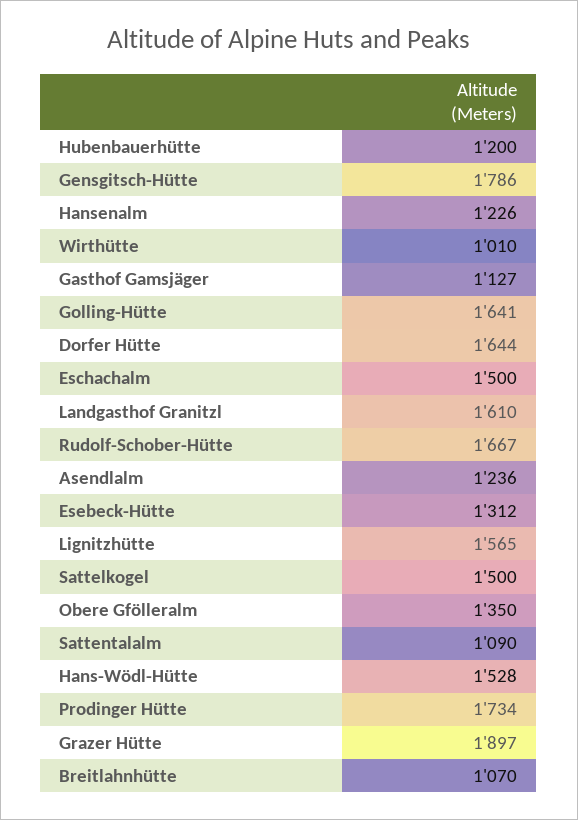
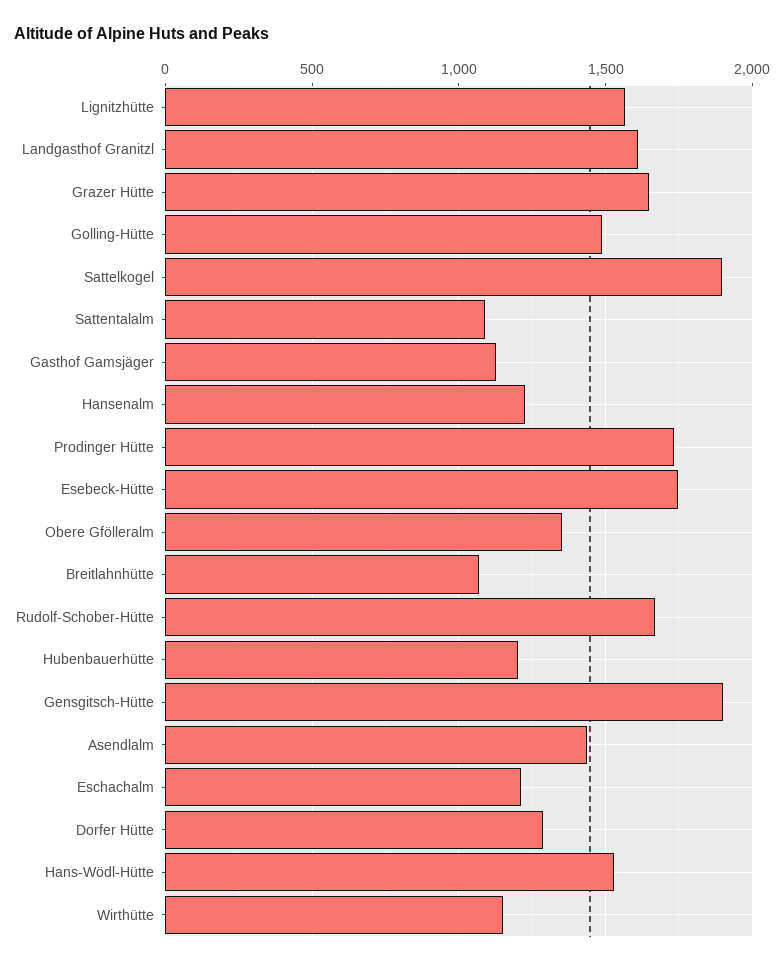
Gensgitsch-Hütte: 1786 -> 1900
Wirthütte: 1010 -> 1150
Golling-Hütte: 1641 -> 1500
Dorfer Hütte: 1644 -> 1300
Eschachalm: 1500 -> 1200
Asendlalm: 1236 -> 1450
Esebeck-Hütte: 1312 -> 1750
Sattelkogel: 1500 -> 1900
Grazer Hütte: 1897 -> 1650

